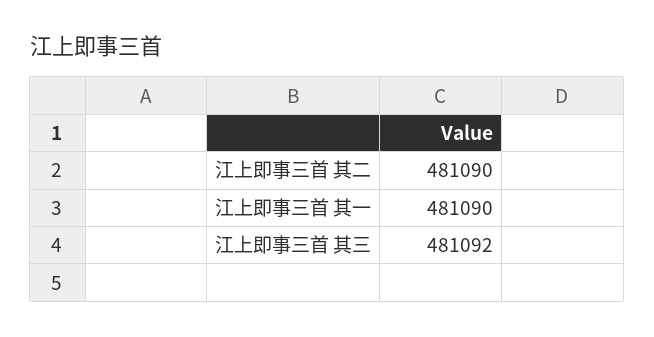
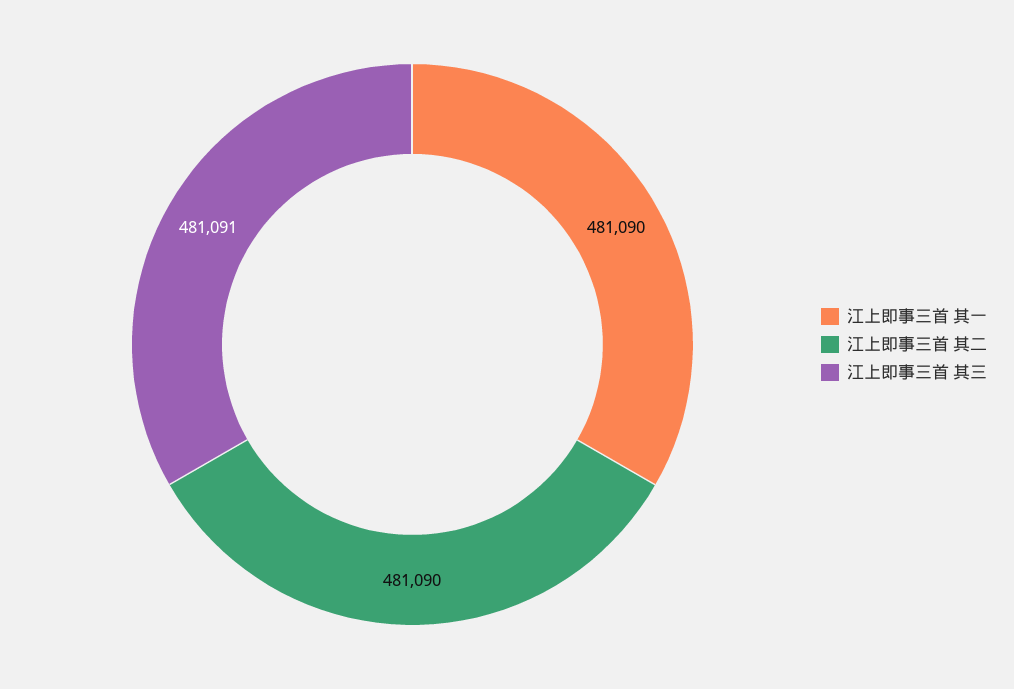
江上即事三首 其三: 481092 -> 481091

